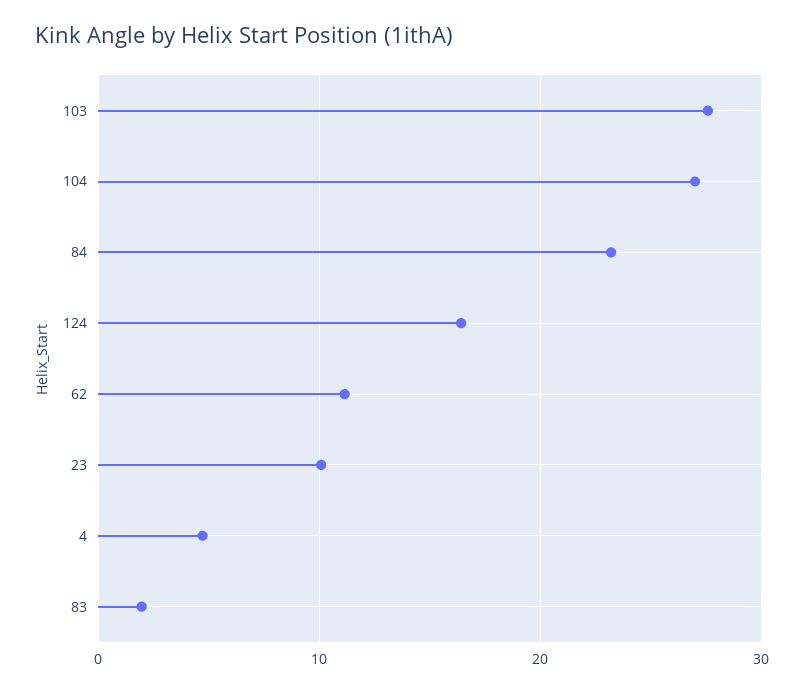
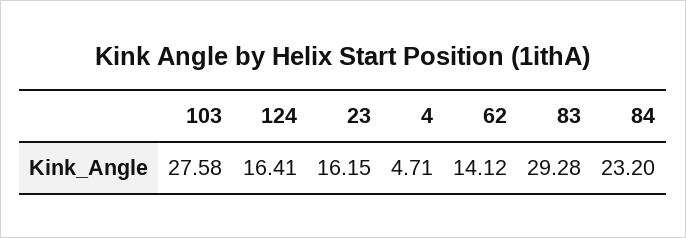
104: 27 -> none
62: 11 -> 14.12
23: 10 -> 16.15
83: 2 -> 29.28

